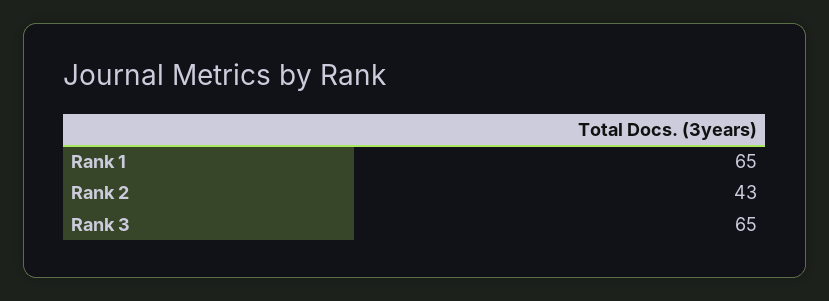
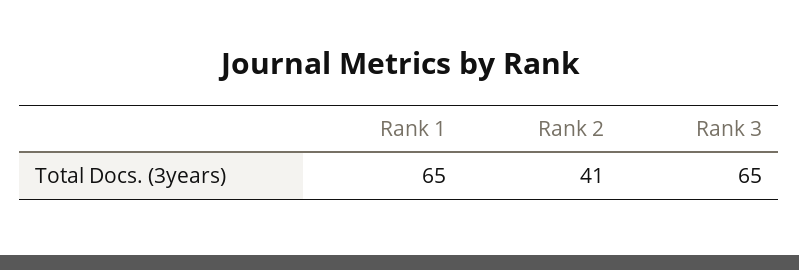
Rank 2: 43 -> 41

